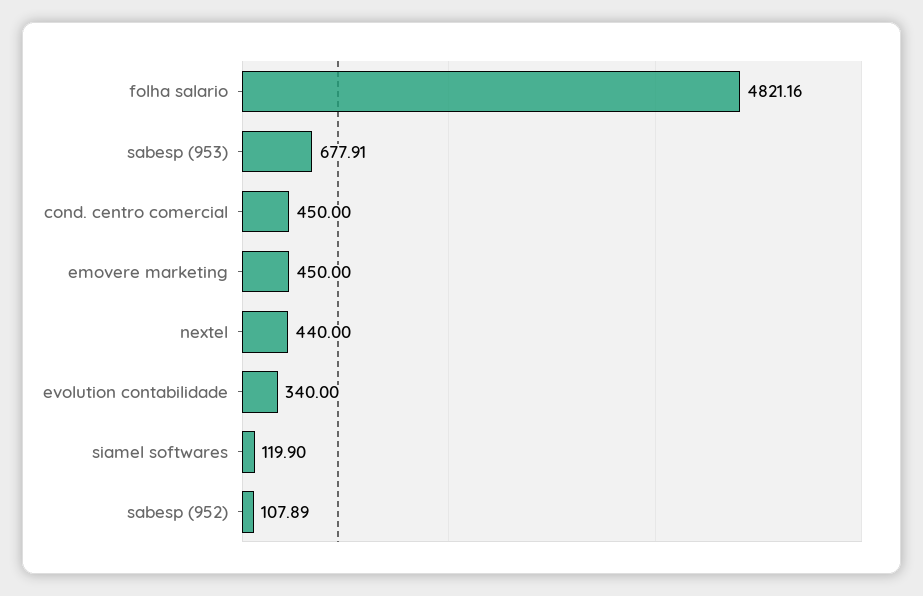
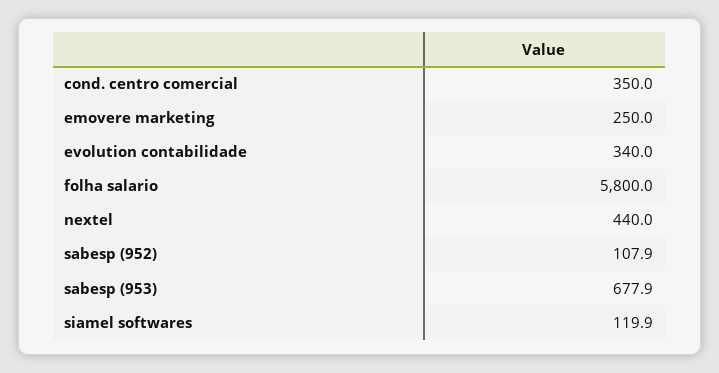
folha salario: 4821.16 -> 5800
cond. centro comercial: 450 -> 350
emovere marketing: 450 -> 250

